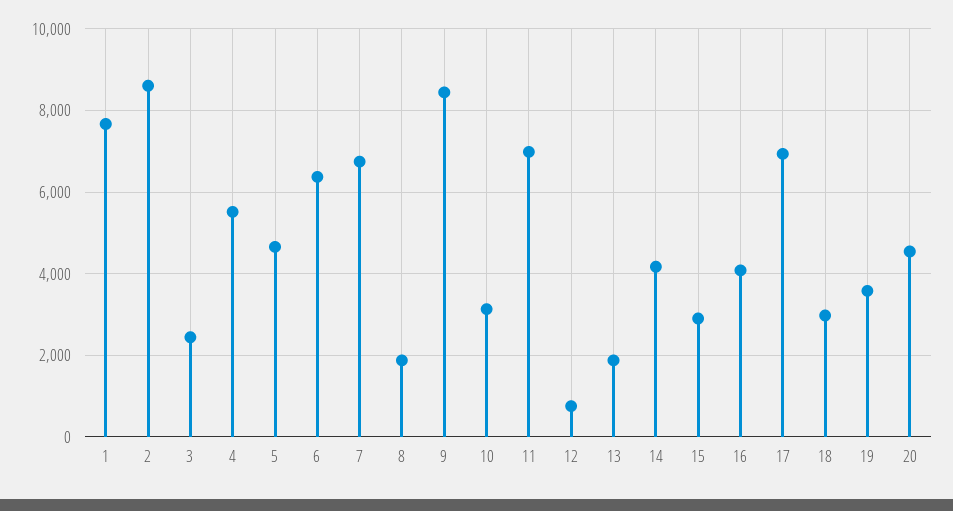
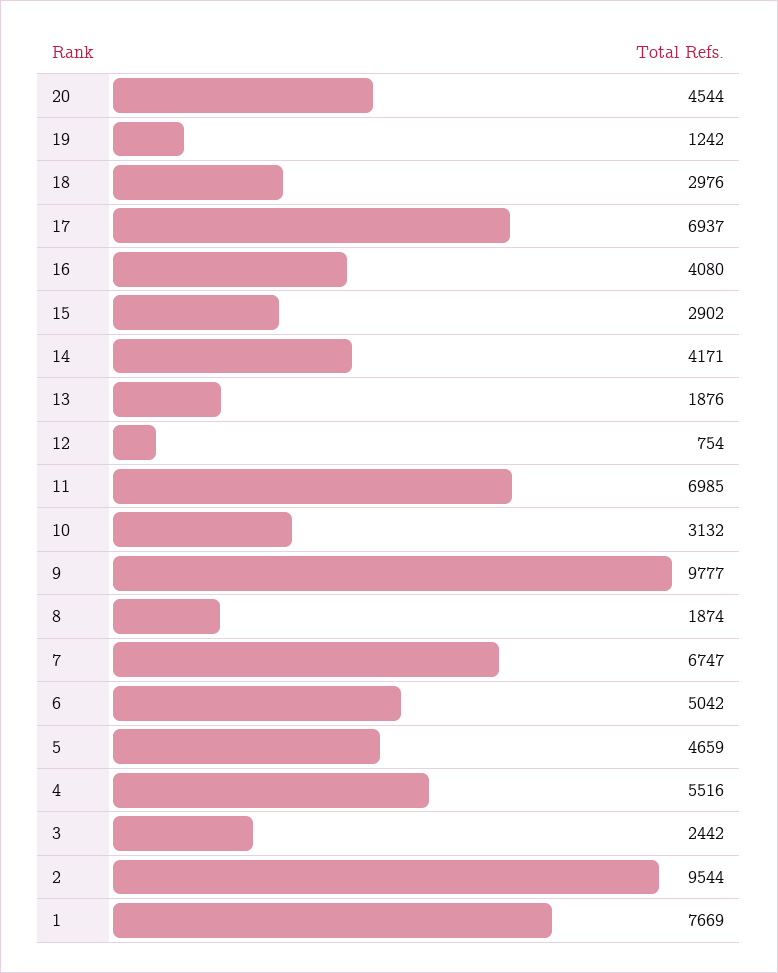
2: 8600 -> 9544
6: 6400 -> 5042
9: 8400 -> 9777
19: 3600 -> 1242

